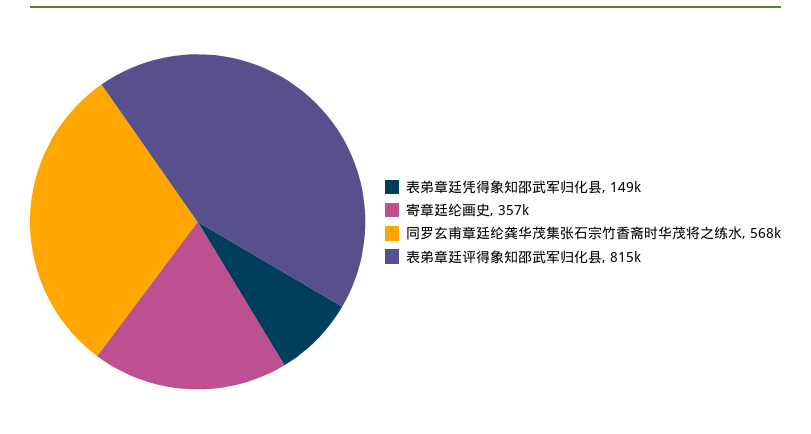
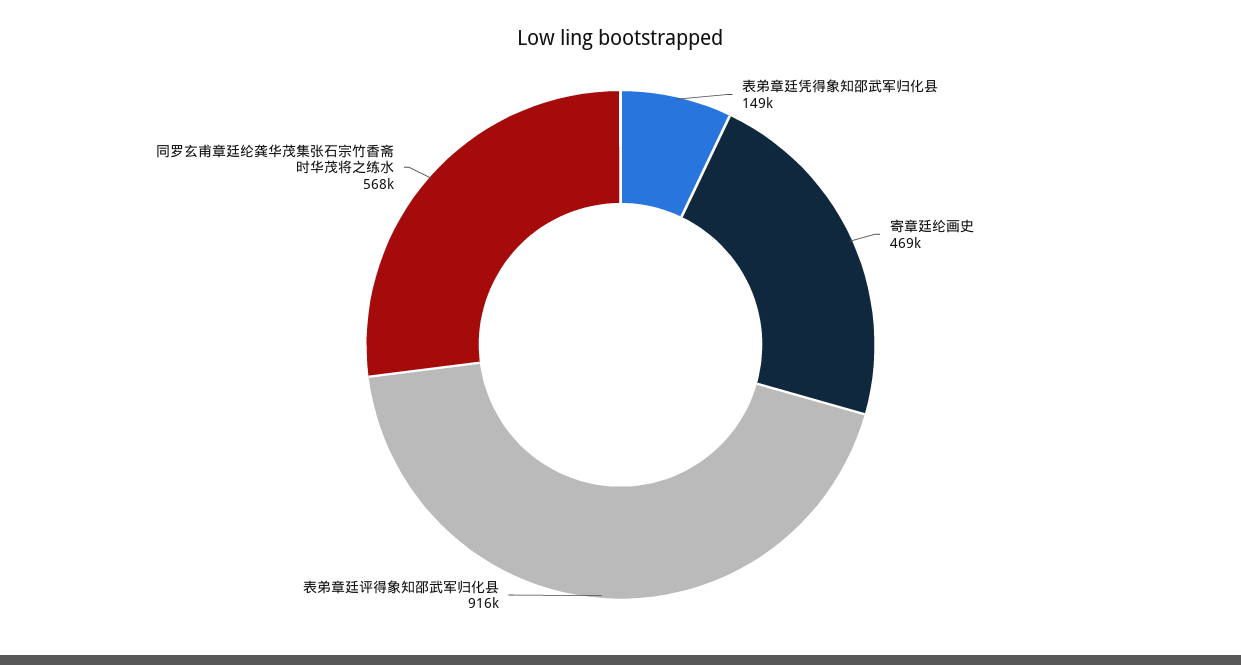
寄章廷纶画史: 357000 -> 469000
表弟章廷评得象知邵武军归化县: 815000 -> 916000

